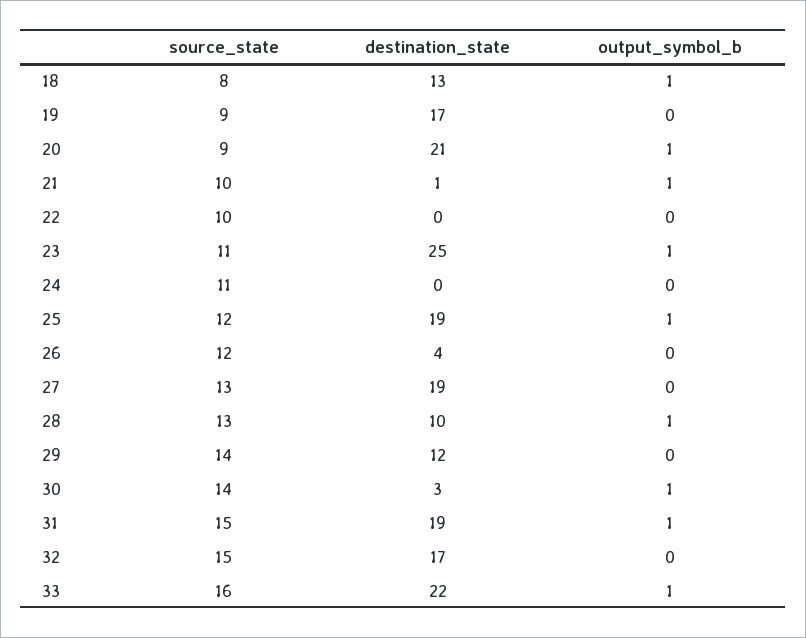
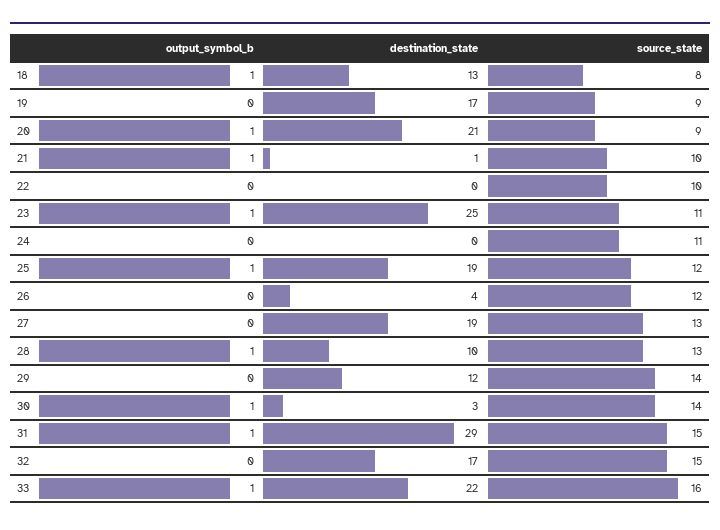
destination_state, 31: 19 -> 29

